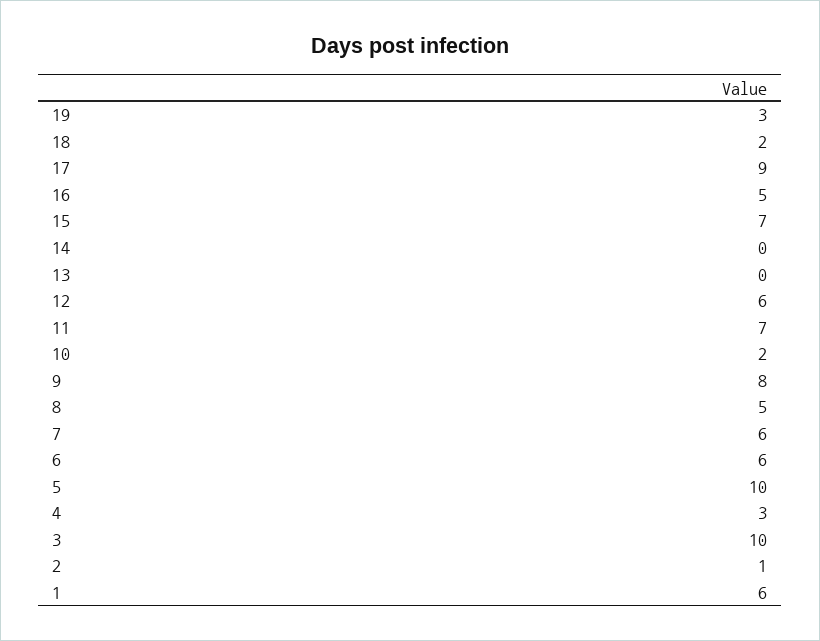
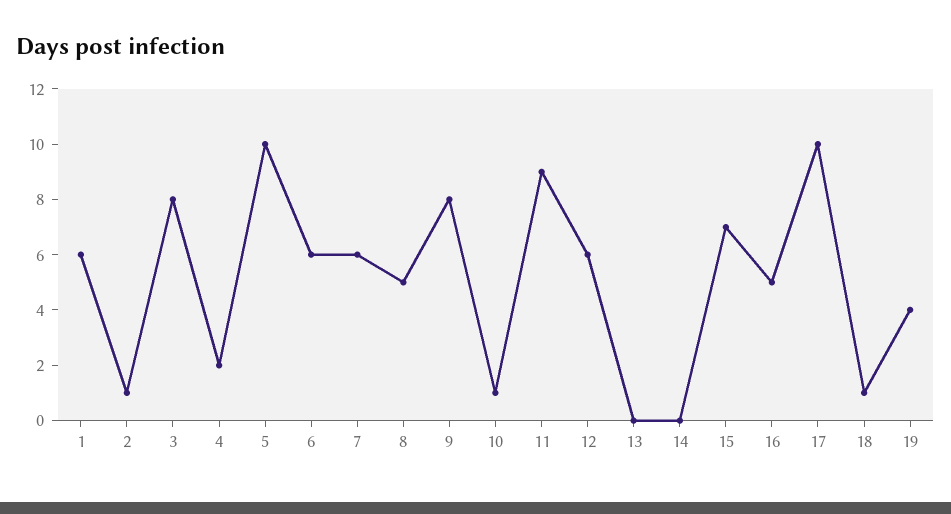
19: 3 -> 4
18: 2 -> 1
17: 9 -> 10
11: 7 -> 9
10: 2 -> 1
4: 3 -> 2
3: 10 -> 8

